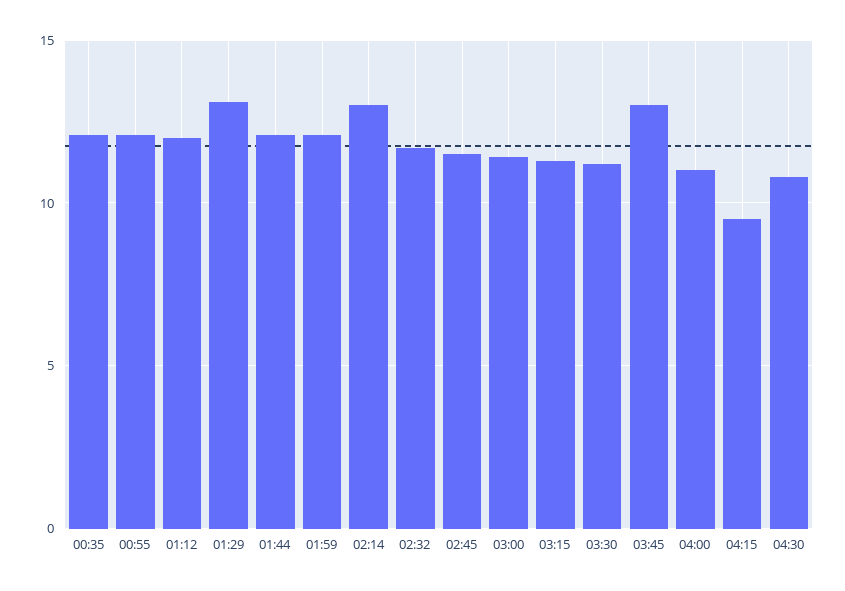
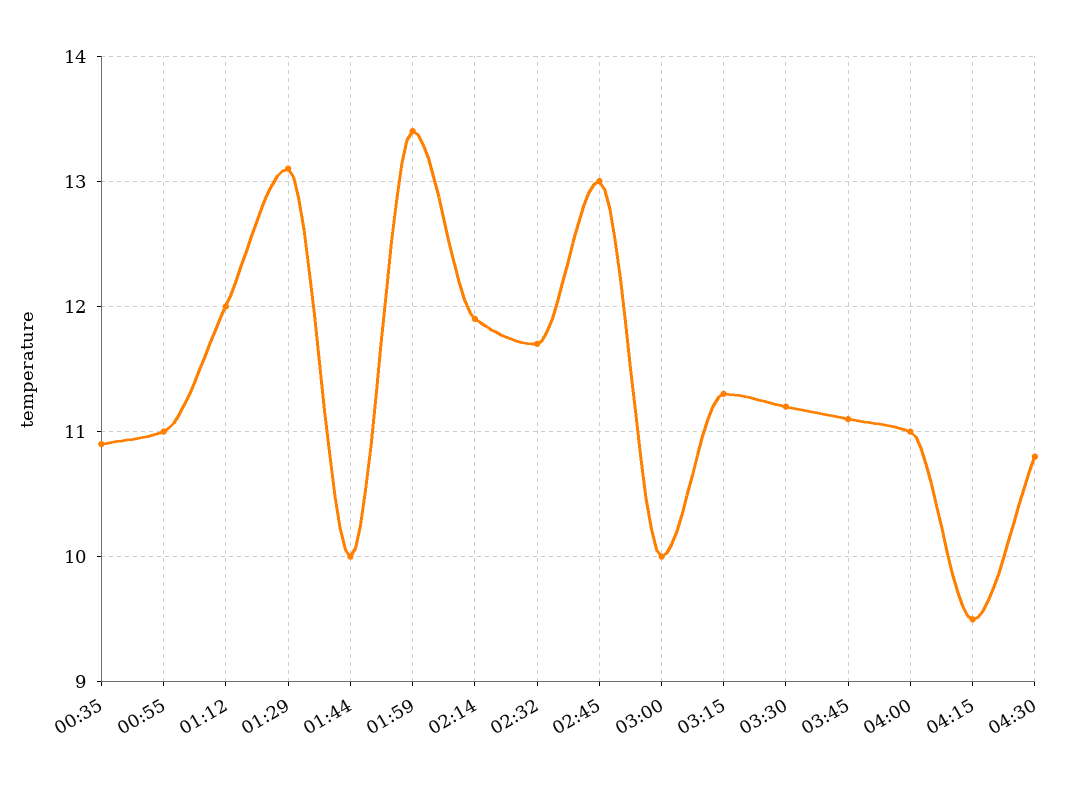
00:35: 12 -> 10.9
00:55: 12 -> 11
01:44: 12 -> 10
01:59: 12 -> 13.4
02:14: 13 -> 11.9
02:45: 11.5 -> 13
03:00: 11.5 -> 10
03:45: 13 -> 11.1

